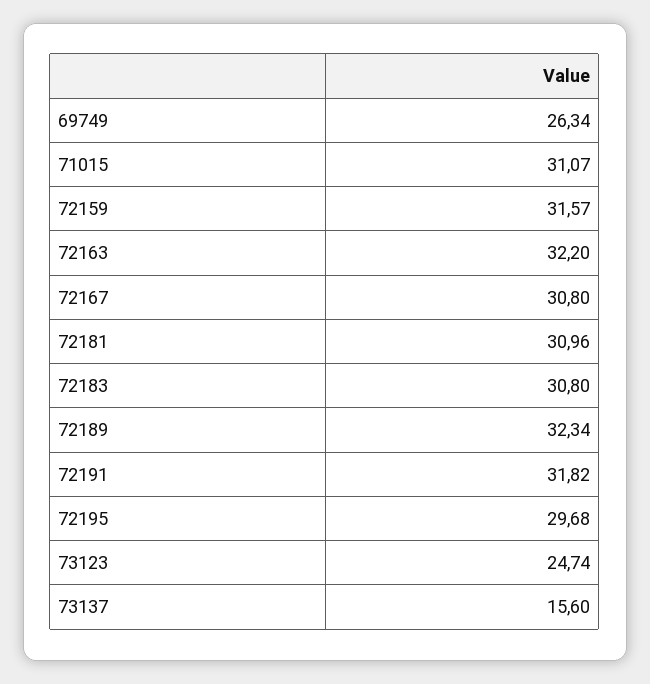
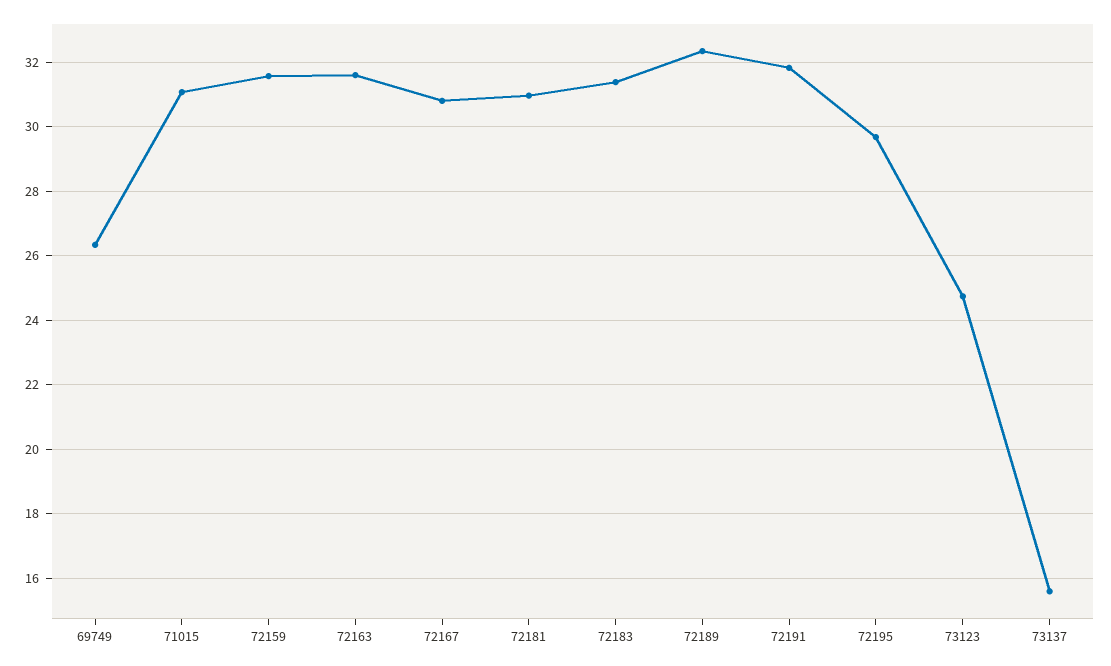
72163: 32.2 -> 31.6
72183: 30.8 -> 31.4

